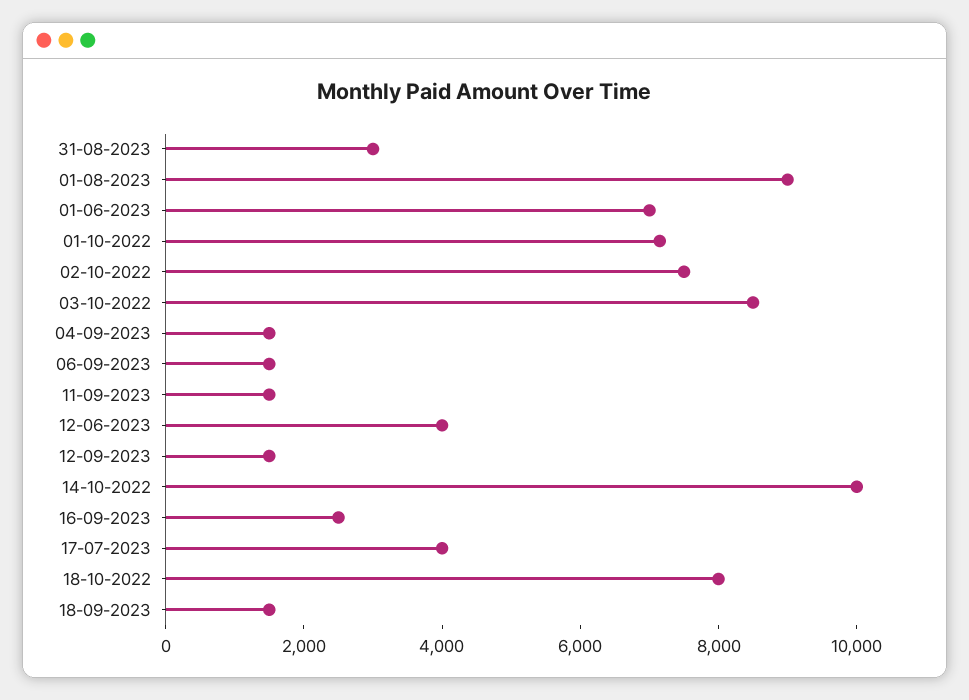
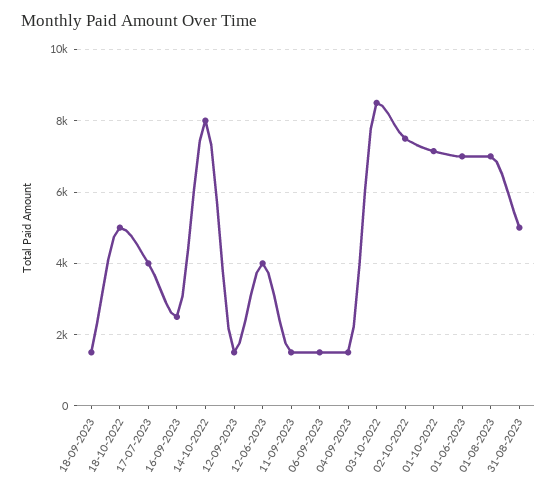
31-08-2023: 3000 -> 5000
01-08-2023: 9000 -> 7000
14-10-2022: 10000 -> 8000
18-10-2022: 8000 -> 5000

